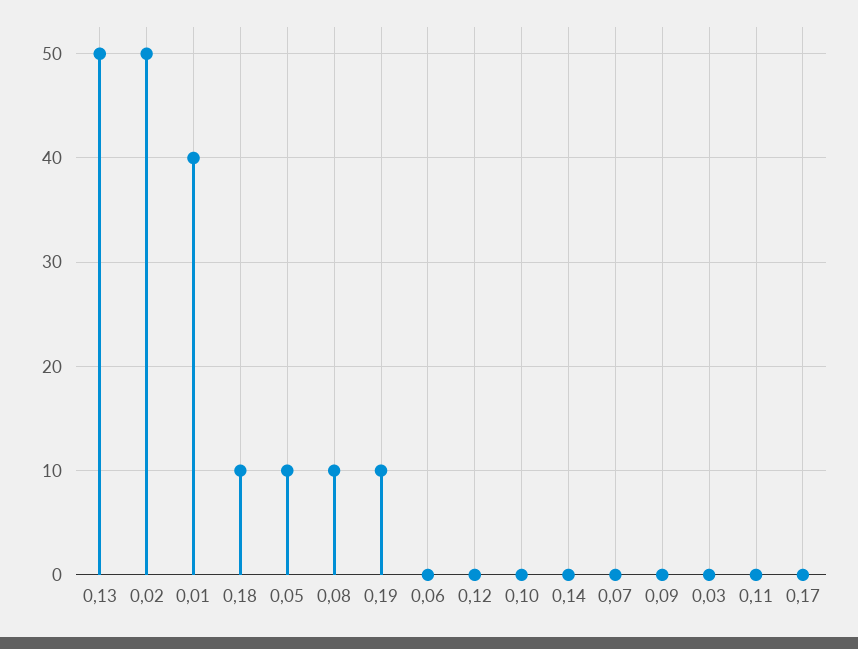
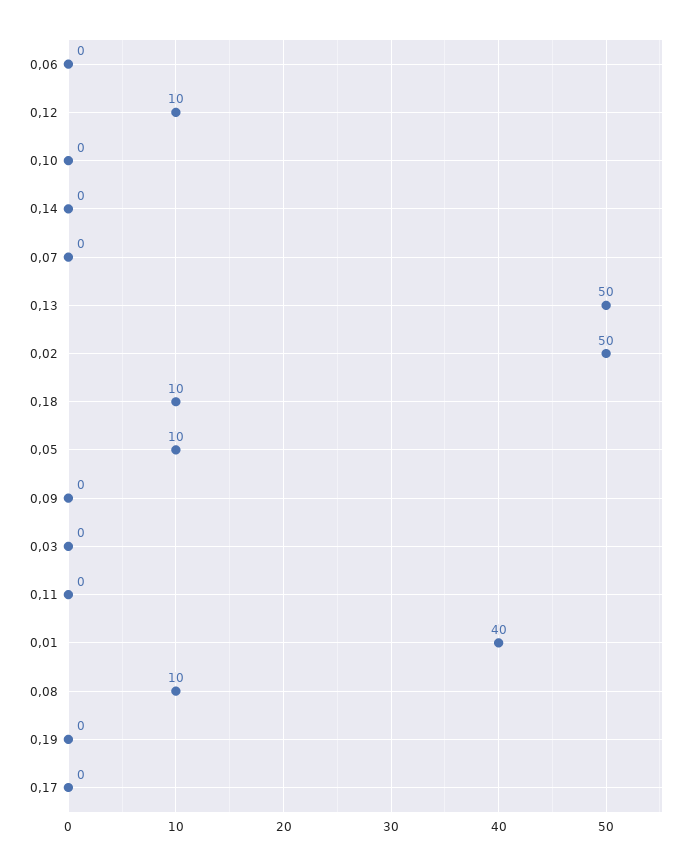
0,19: 10 -> 0
0,12: 0 -> 10

